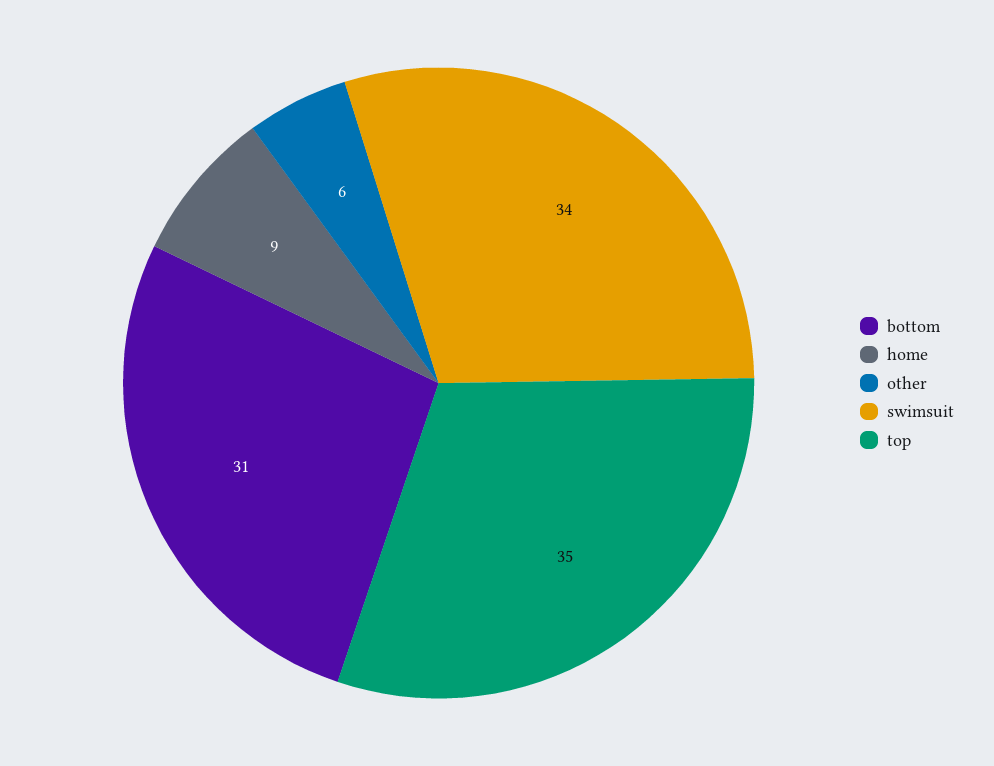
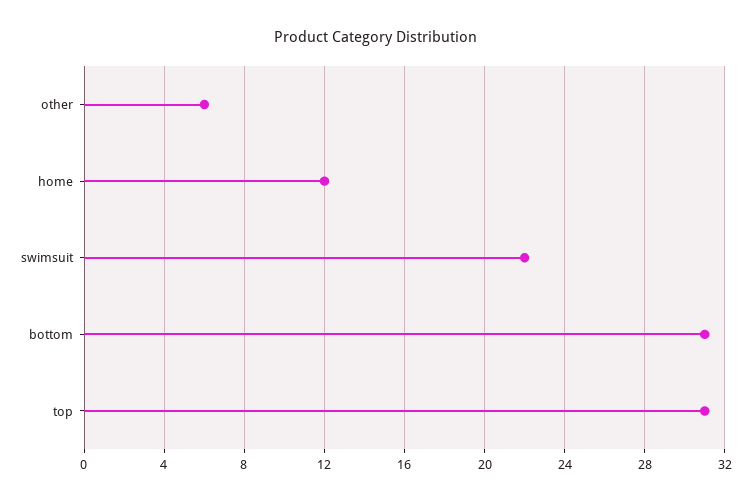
home: 9 -> 12
swimsuit: 34 -> 22
top: 35 -> 31

